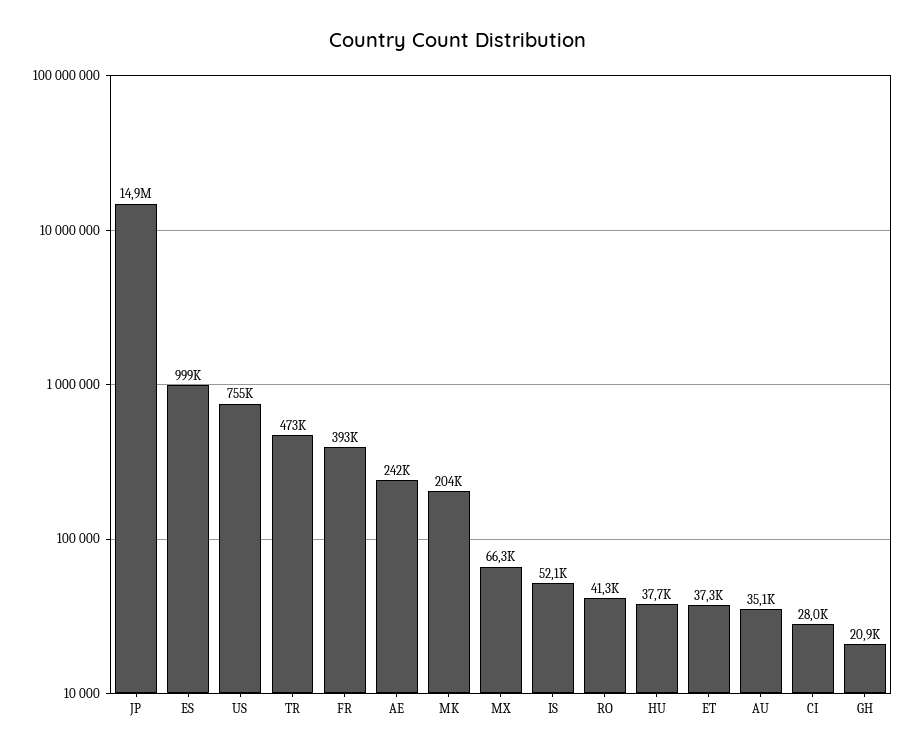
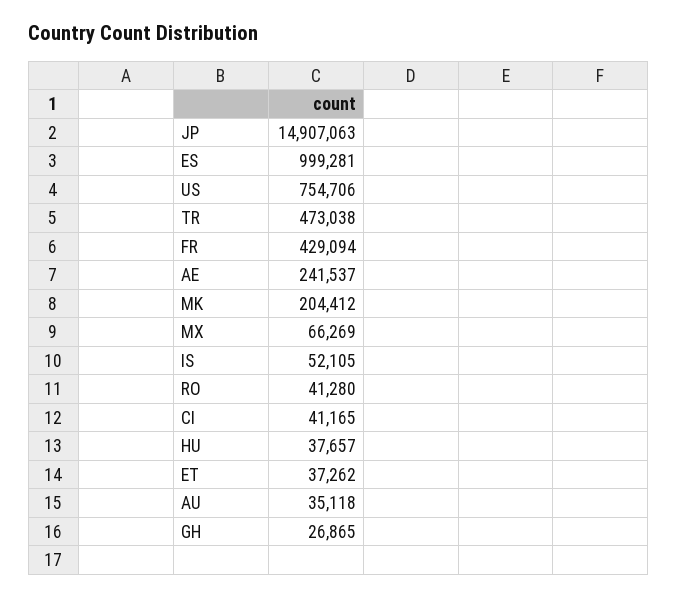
FR: 393000 -> 429094
CI: 28000 -> 41165
GH: 20900 -> 26865

